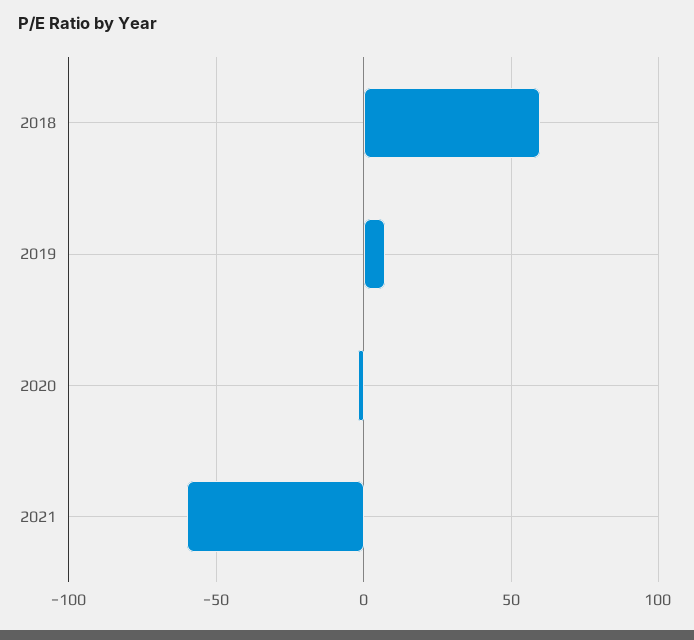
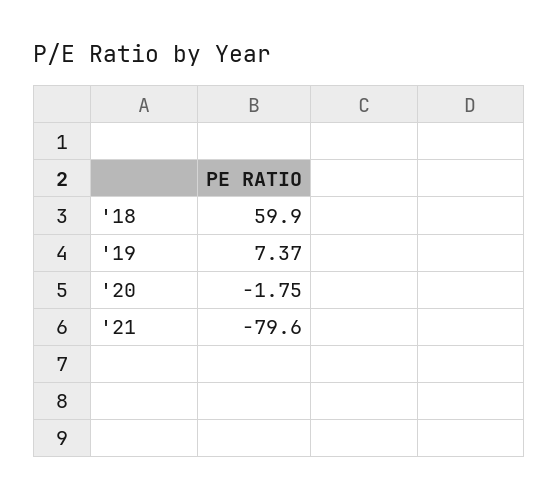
2021: -60 -> -79.6

